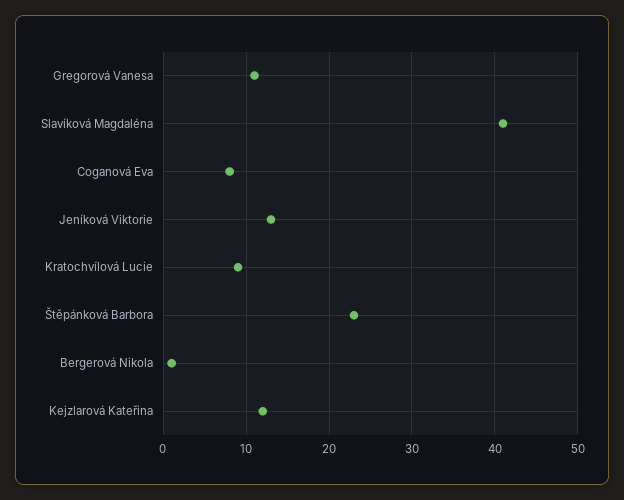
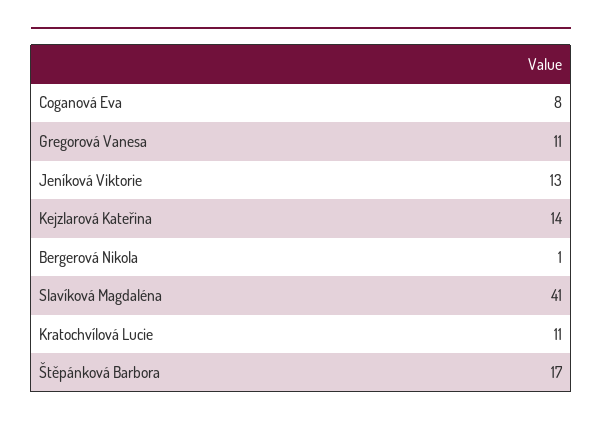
Kratochvílová Lucie: 9 -> 11
Štěpánková Barbora: 23 -> 17
Kejzlarová Kateřina: 12 -> 14

